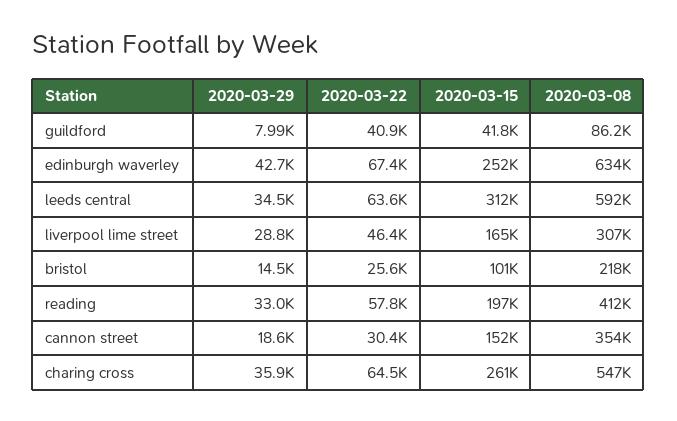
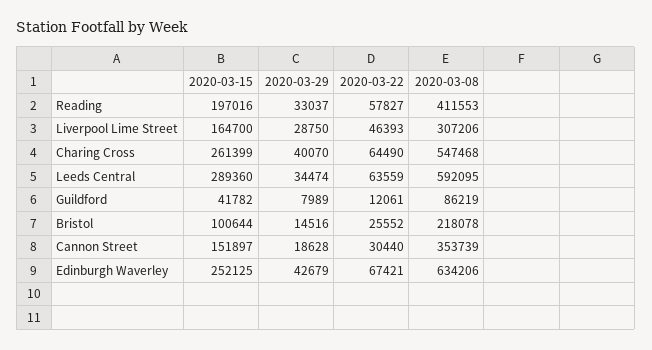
2020-03-22, guildford: 40900 -> 12061
2020-03-15, leeds central: 312000 -> 289360
2020-03-29, charing cross: 35900 -> 40070

